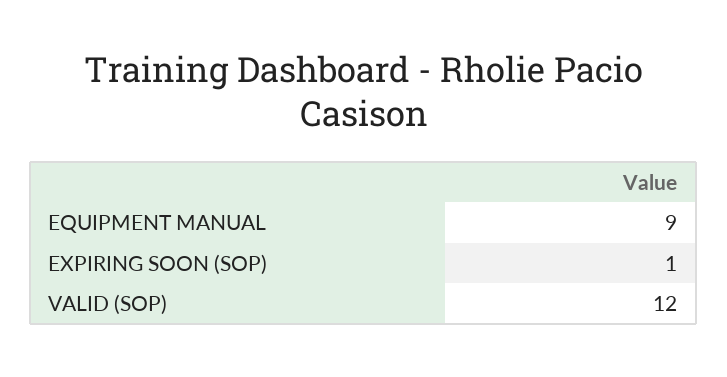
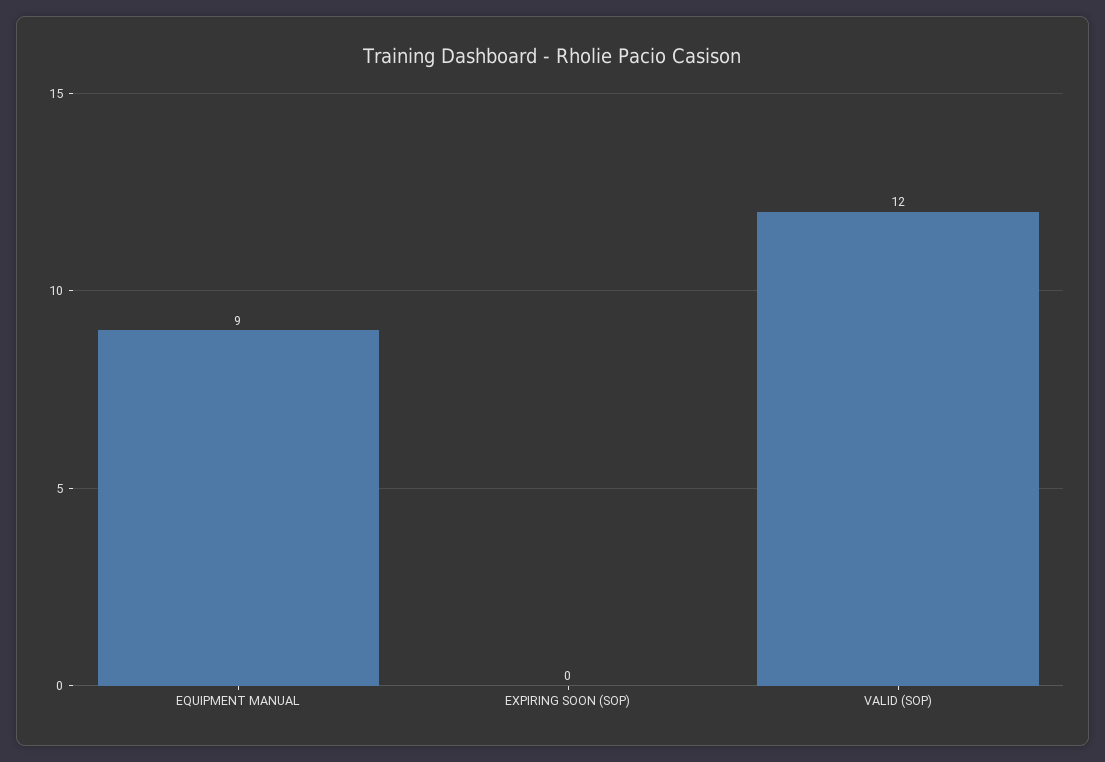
EXPIRING SOON (SOP): 1 -> 0

